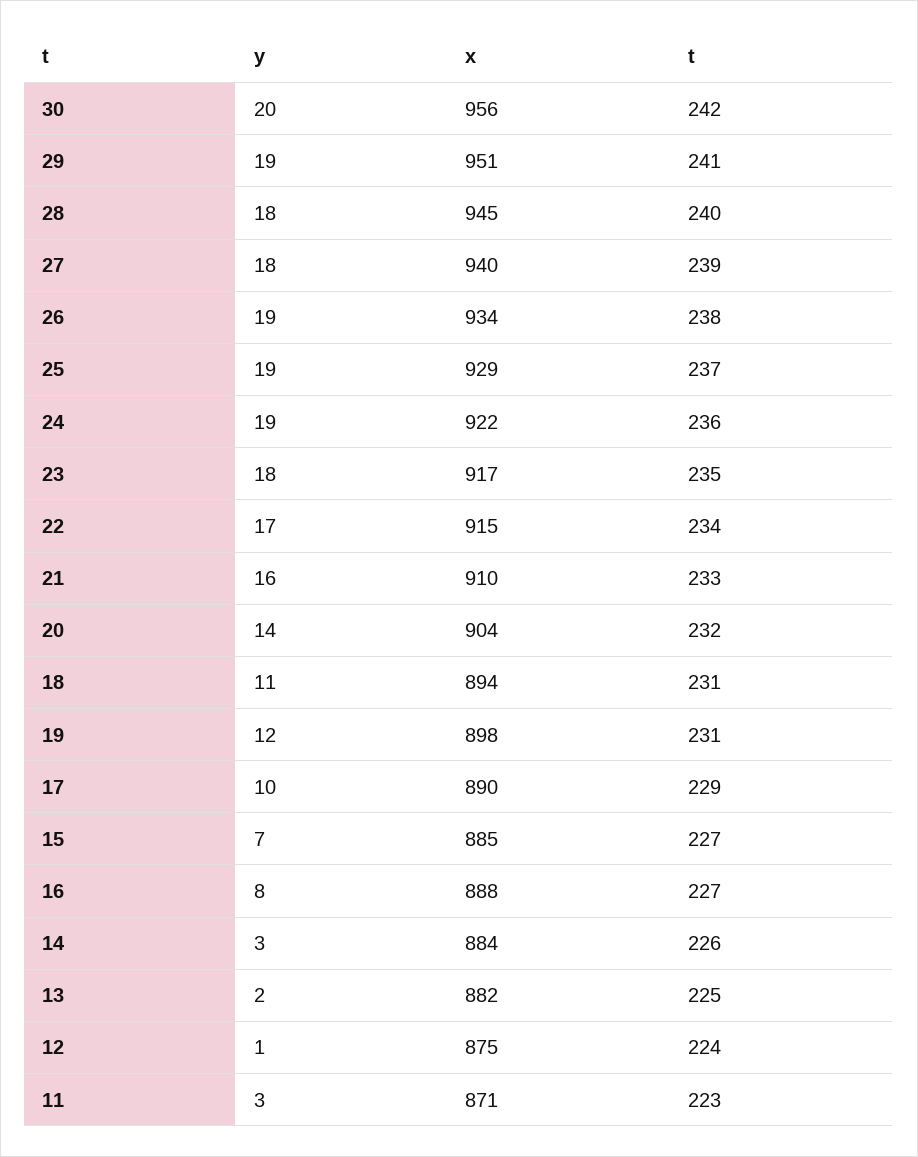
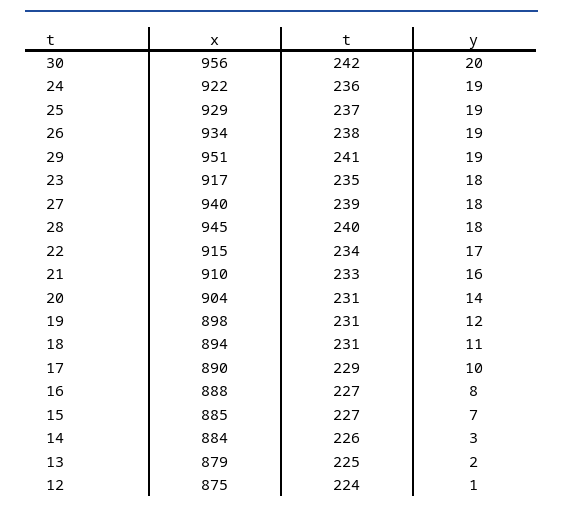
t, 20: 232 -> 231
x, 13: 882 -> 879
y, 11: 3 -> none
x, 11: 871 -> none
t, 11: 223 -> none

